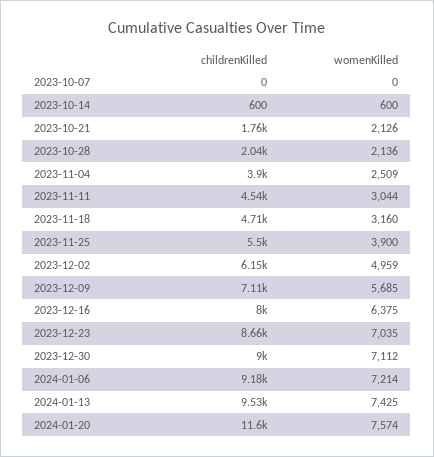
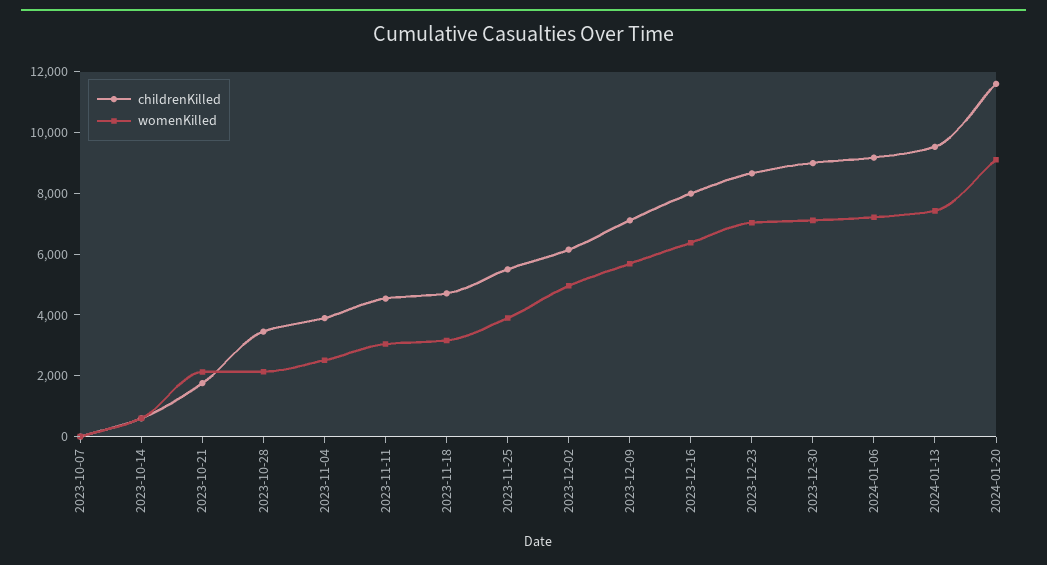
childrenKilled, 2023-10-28: 2040 -> 3500
womenKilled, 2024-01-20: 7574 -> 9000

